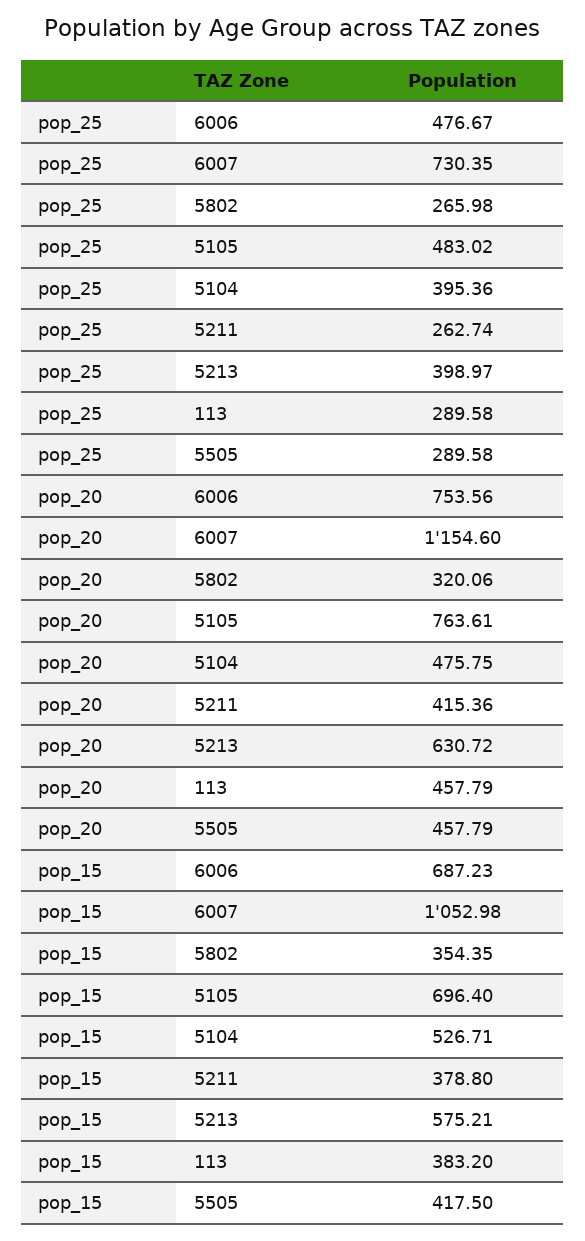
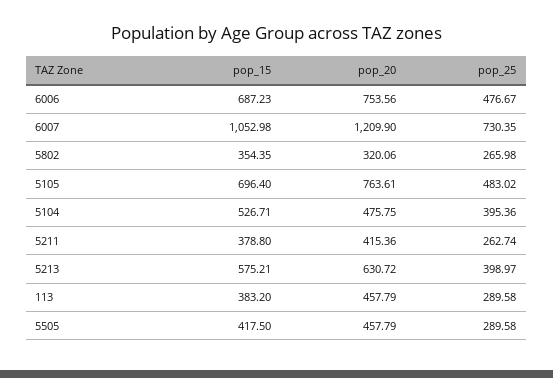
pop_20, 6007: 1154.6 -> 1209.9

